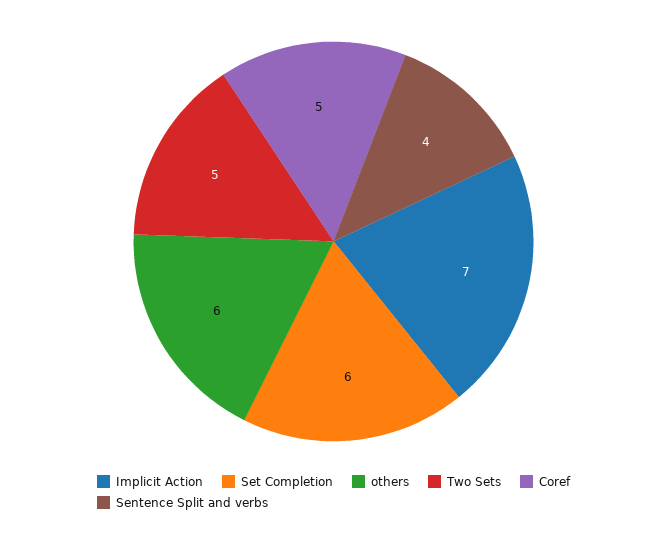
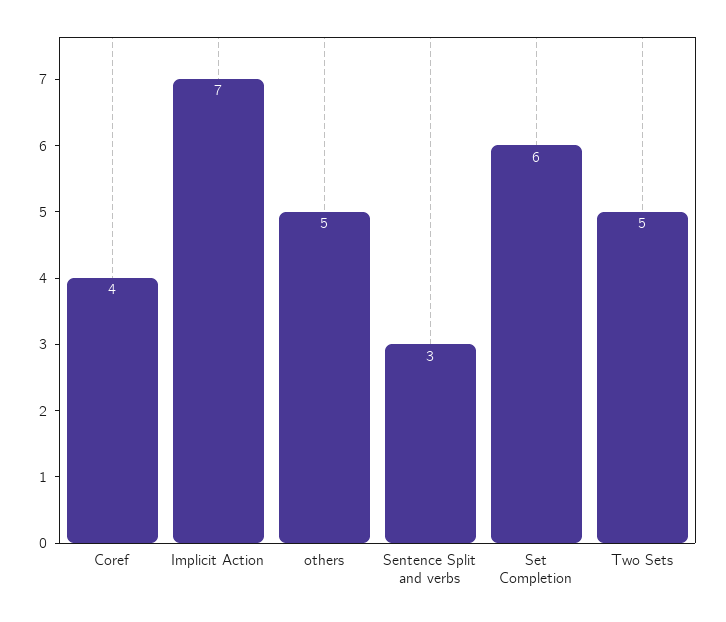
others: 6 -> 5
Coref: 5 -> 4
Sentence Split and verbs: 4 -> 3

